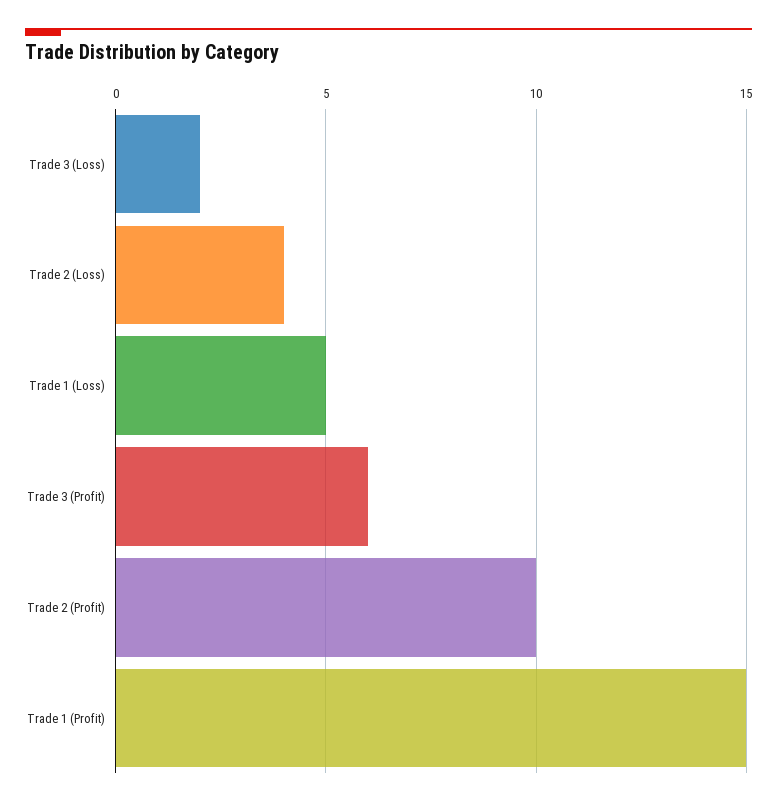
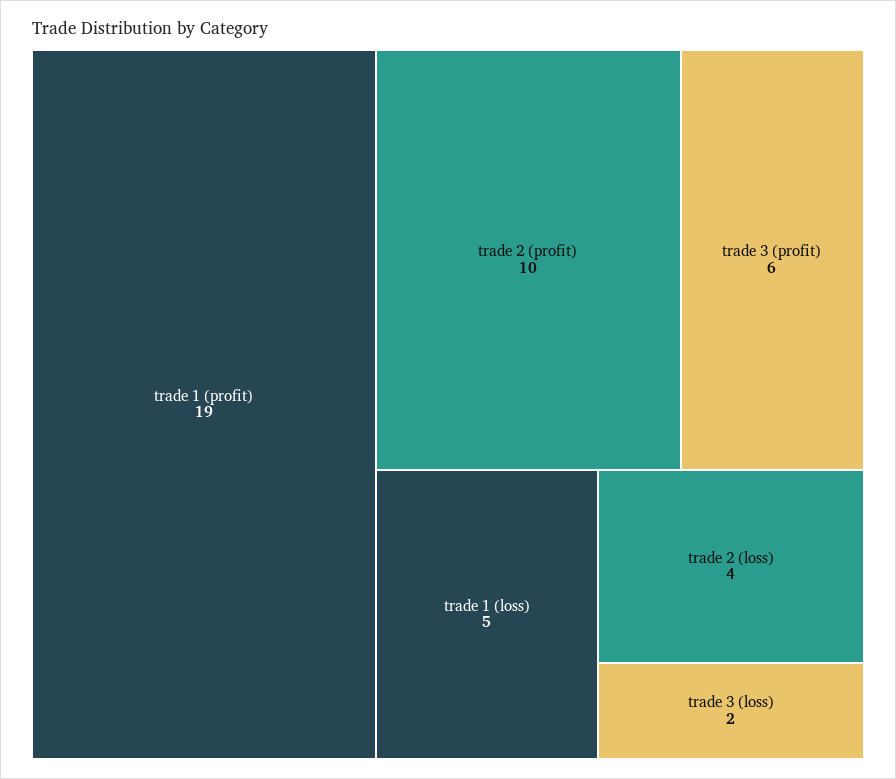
Trade 1 (Profit): 15 -> 19

